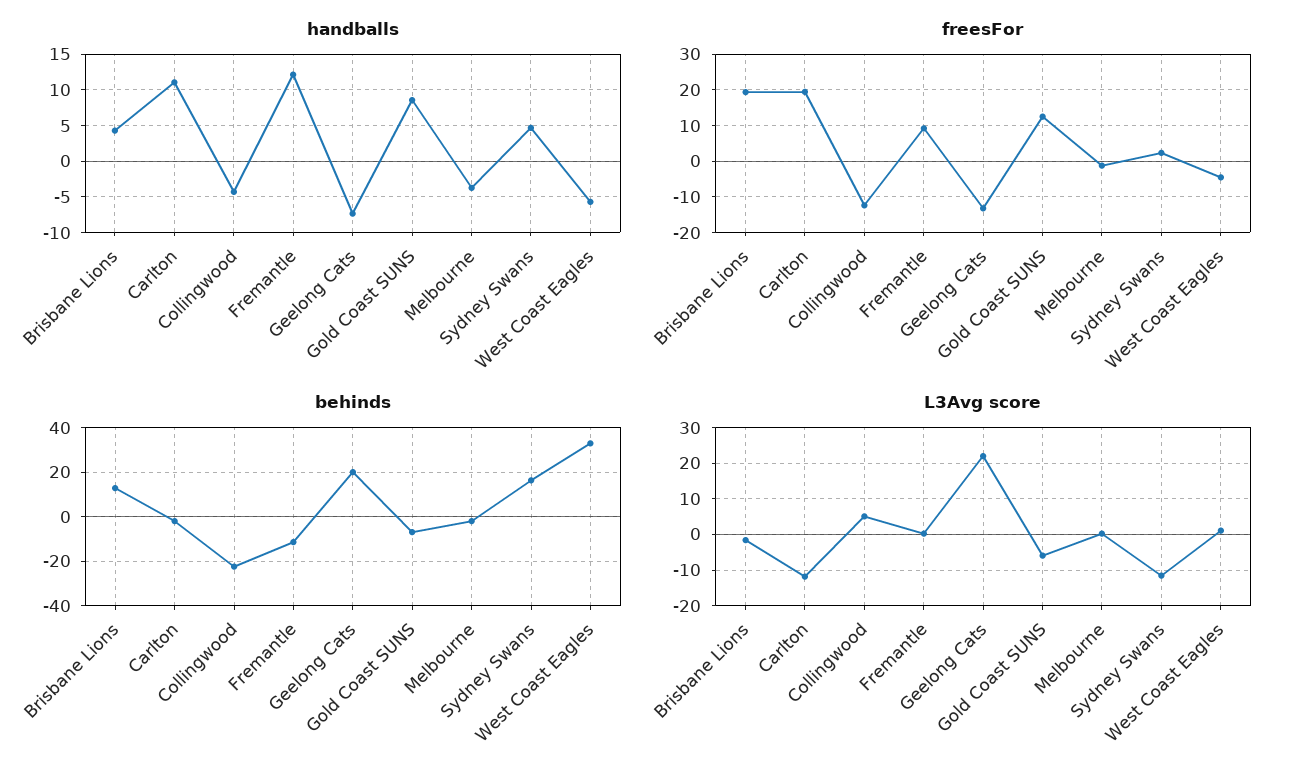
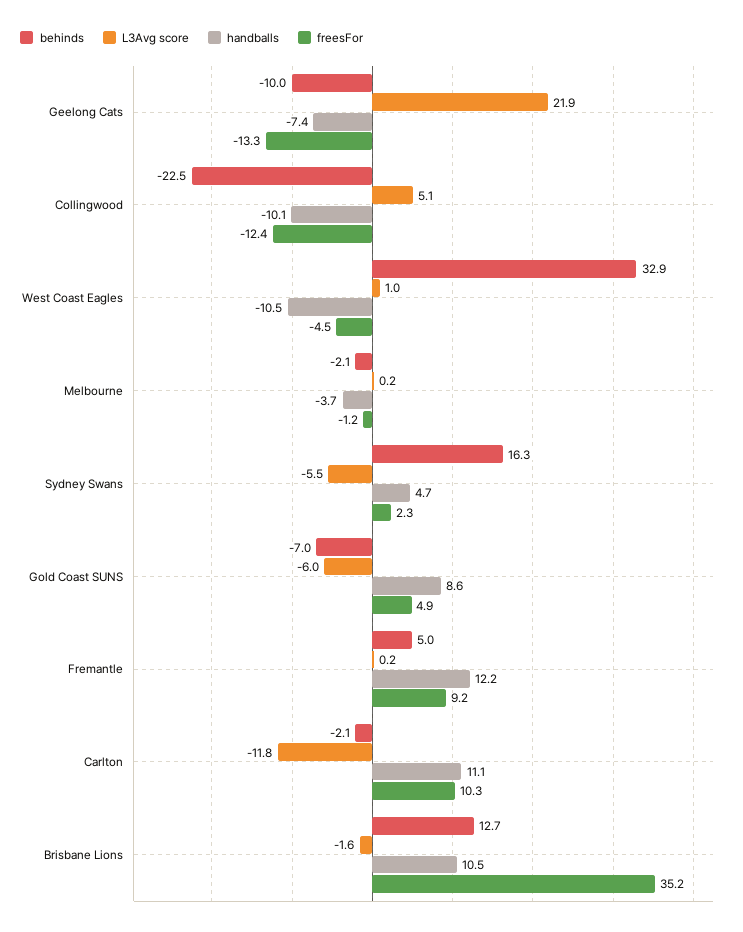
handballs, Brisbane Lions: 4 -> 10.5
handballs, Collingwood: -4 -> -10.1
handballs, West Coast Eagles: -6 -> -10.5
freesFor, Brisbane Lions: 20 -> 35.2
freesFor, Carlton: 20 -> 10.3
freesFor, Gold Coast SUNS: 12 -> 4.9
behinds, Fremantle: -10 -> 5
behinds, Geelong Cats: 20 -> -10
L3Avg score, Sydney Swans: -12 -> -5.5

